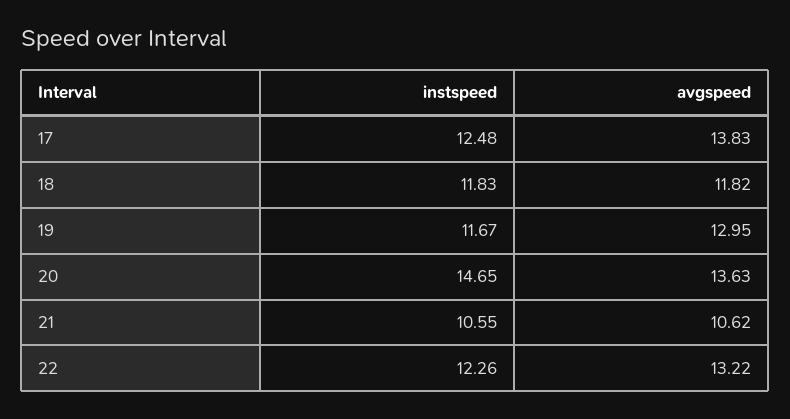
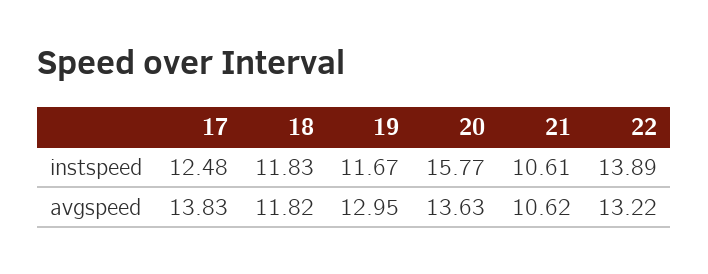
instspeed, 20: 14.65 -> 15.77
instspeed, 21: 10.55 -> 10.61
instspeed, 22: 12.26 -> 13.89

